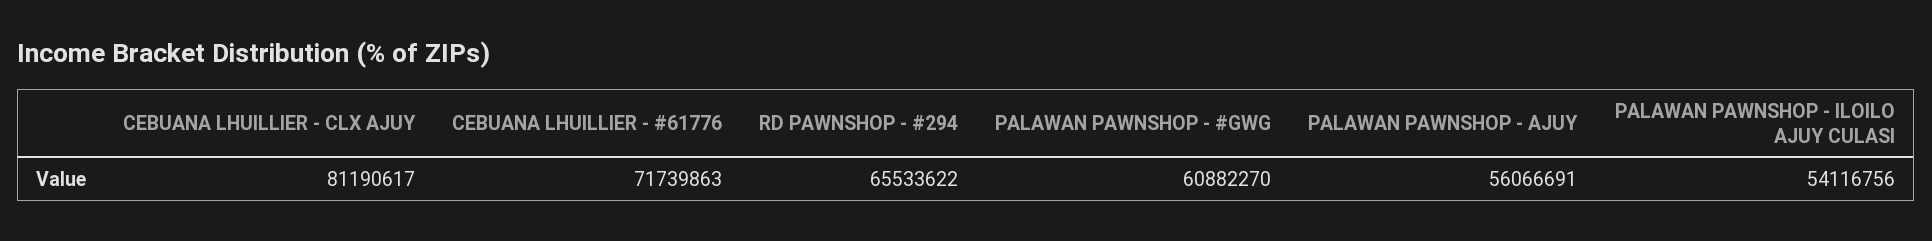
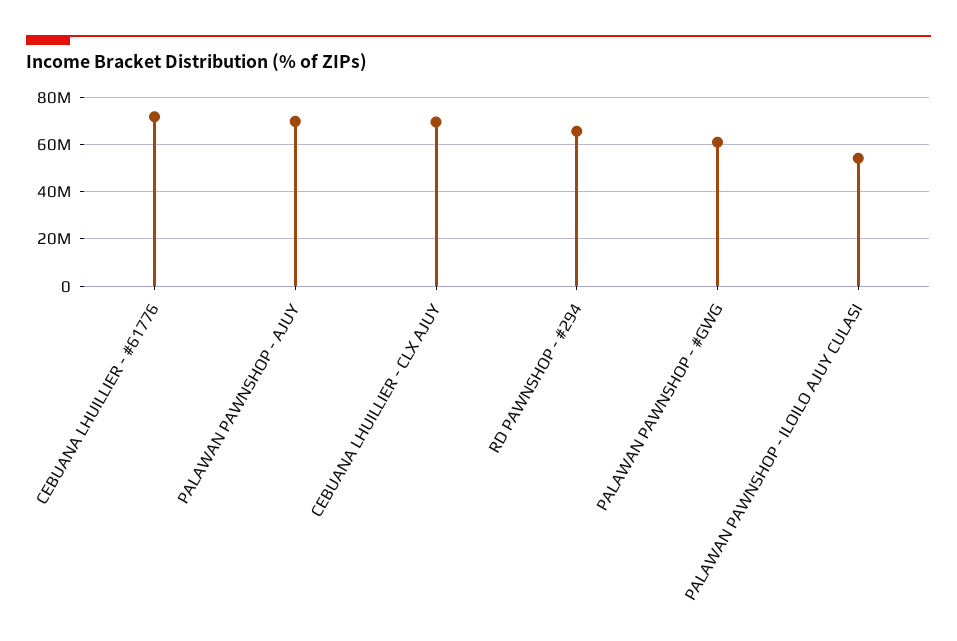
CEBUANA LHUILLIER - CLX AJUY: 81190617 -> 70000000
PALAWAN PAWNSHOP - AJUY: 56066691 -> 70000000

